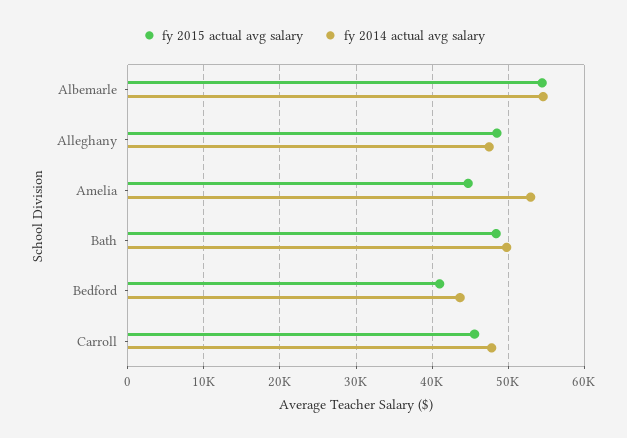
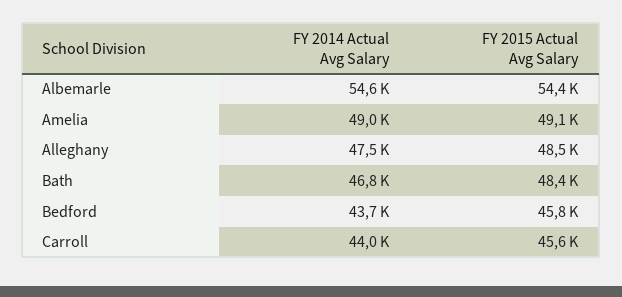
fy 2015 actual avg salary, Amelia: 45000 -> 49100
fy 2014 actual avg salary, Amelia: 53000 -> 49000
fy 2014 actual avg salary, Bath: 50000 -> 46800
fy 2015 actual avg salary, Bedford: 41000 -> 45800
fy 2014 actual avg salary, Carroll: 48000 -> 44000

